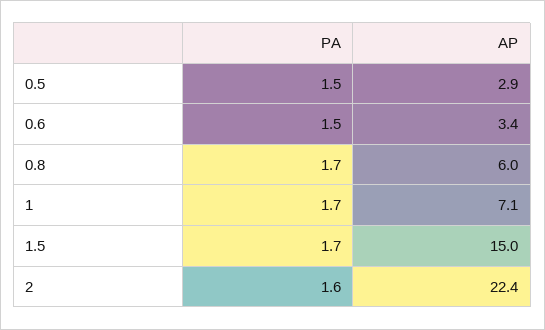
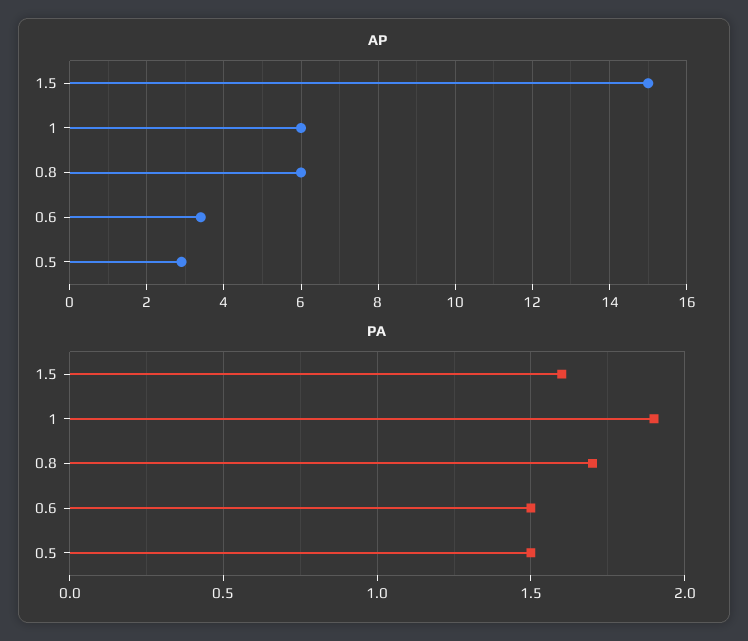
PA, 1: 1.7 -> 1.9
AP, 1: 7.1 -> 6
PA, 1.5: 1.7 -> 1.6
PA, 2: 1.6 -> none
AP, 2: 22.4 -> none

